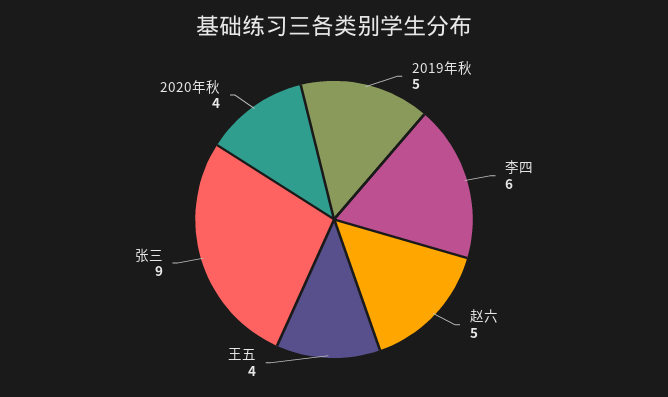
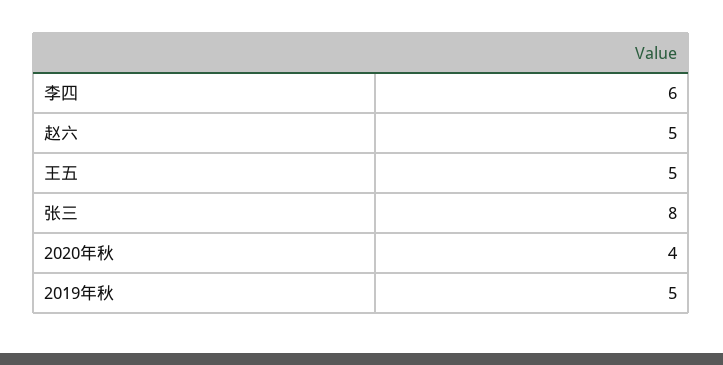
王五: 4 -> 5
张三: 9 -> 8

